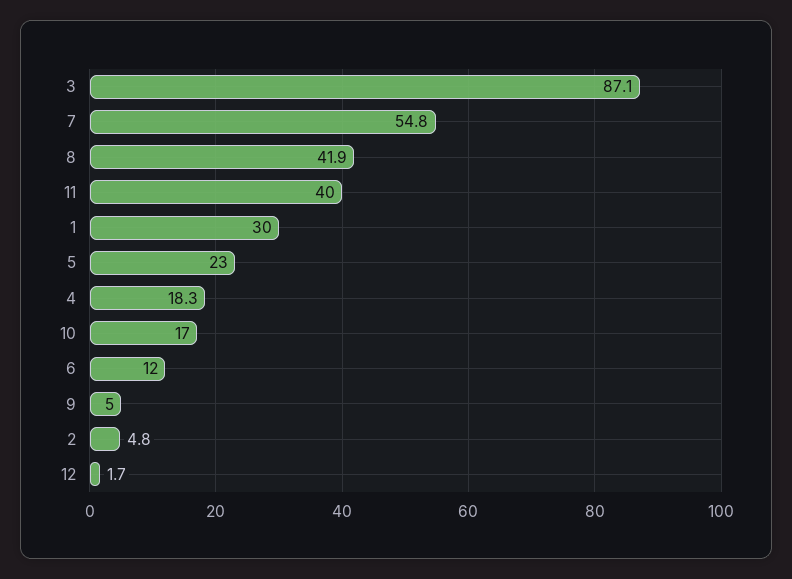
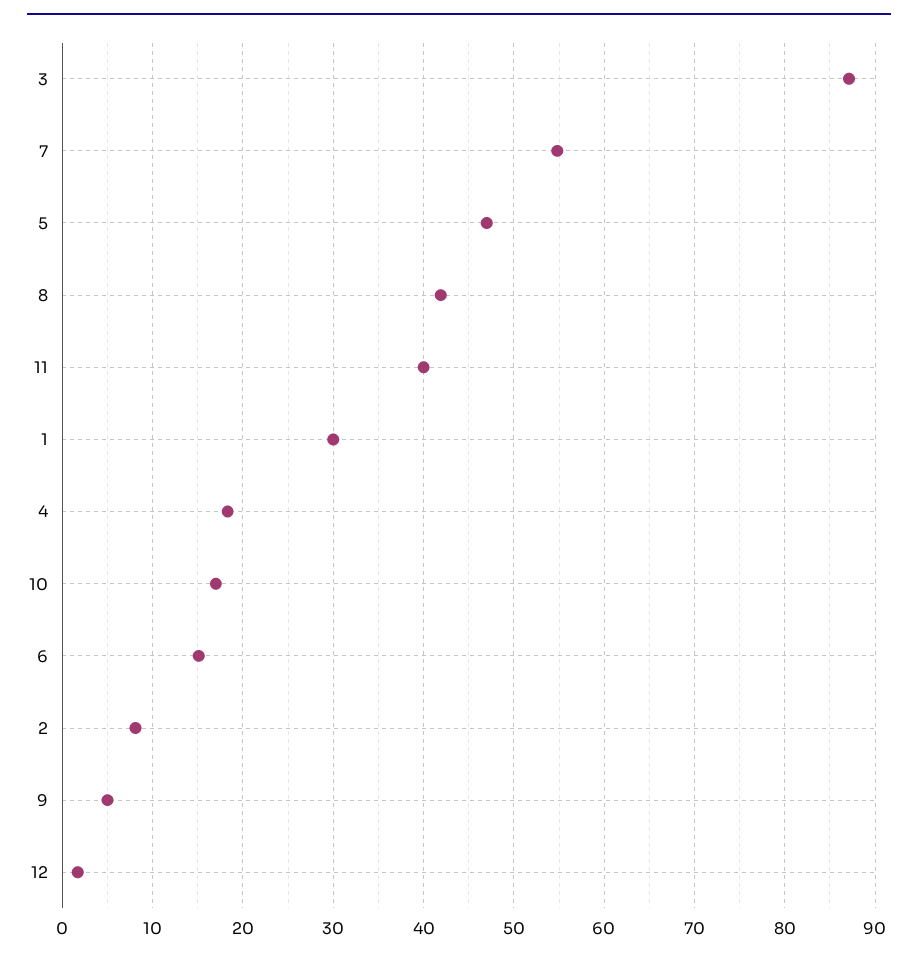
5: 23 -> 47
6: 12 -> 15
2: 4.8 -> 8

